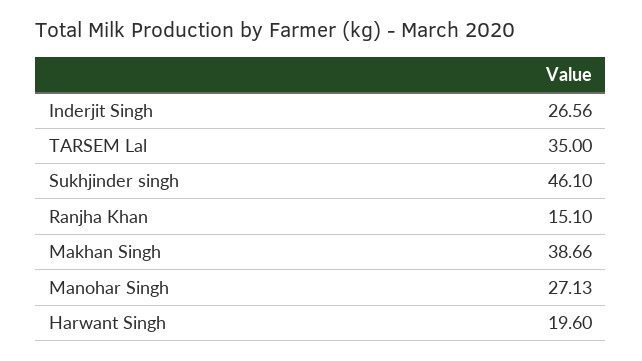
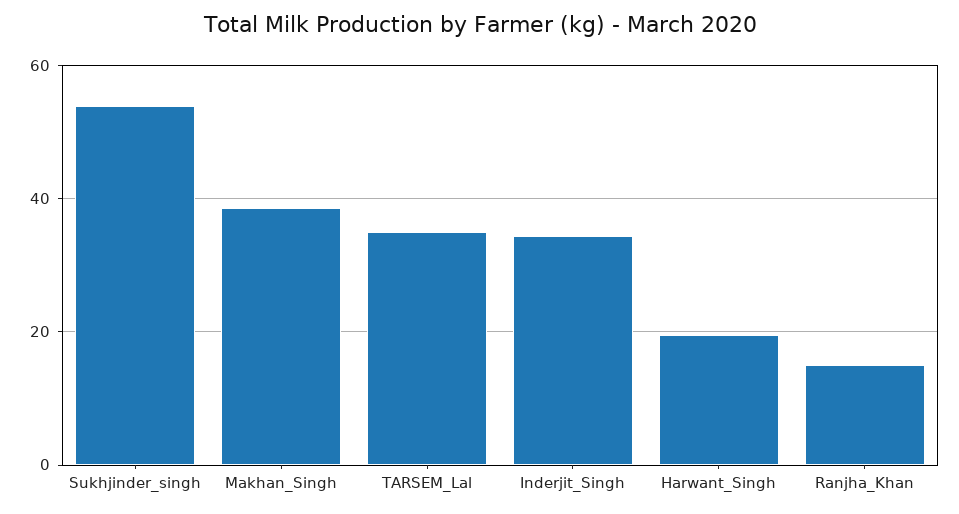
Inderjit Singh: 26.56 -> 34
Sukhjinder singh: 46.1 -> 54
Manohar Singh: 27.13 -> none

